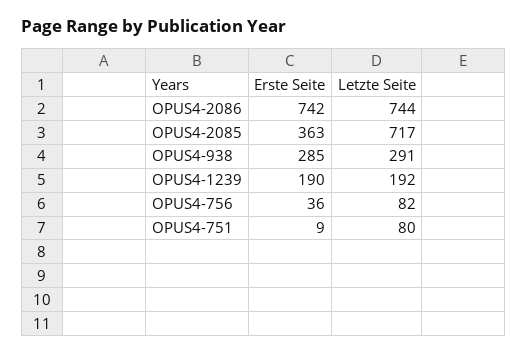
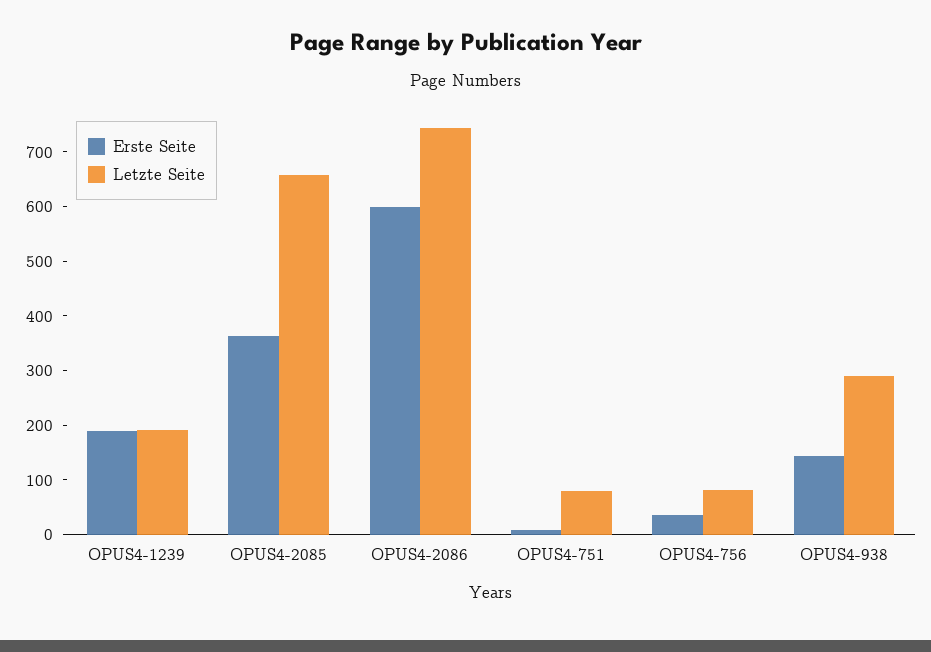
Erste Seite, OPUS4-2086: 742 -> 600
Letzte Seite, OPUS4-2085: 717 -> 660
Erste Seite, OPUS4-938: 285 -> 140

